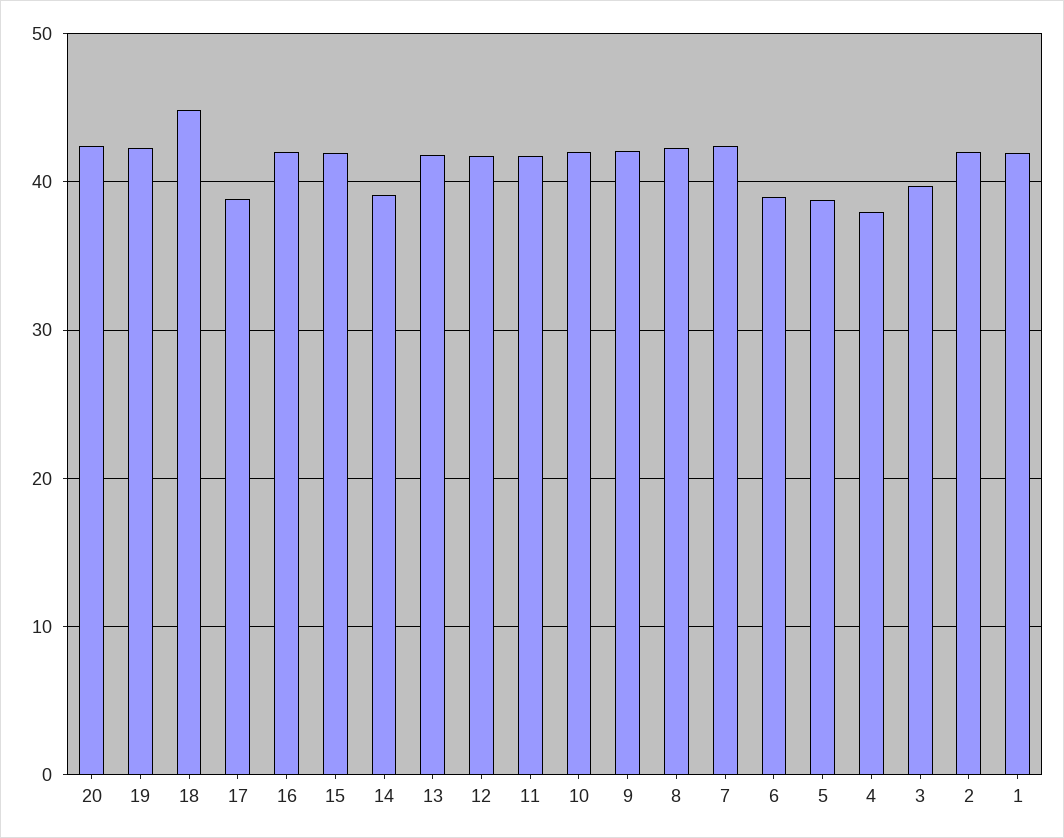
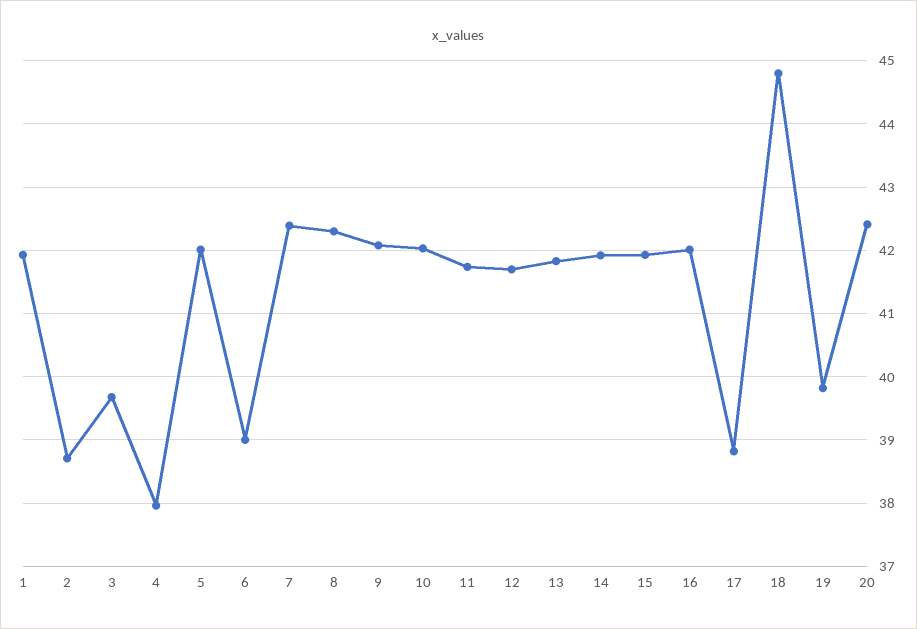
19: 42 -> 39.8
14: 39 -> 41.9
5: 39 -> 42
2: 42 -> 38.7

